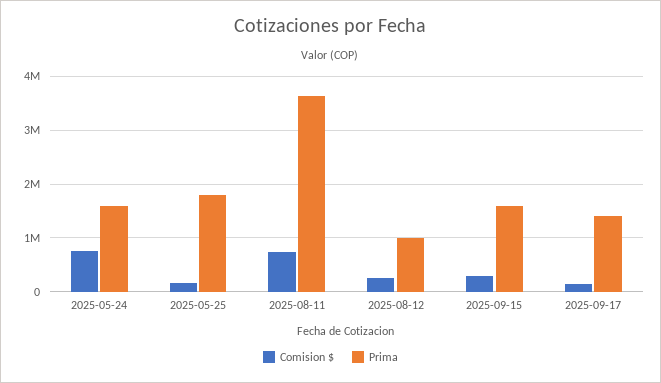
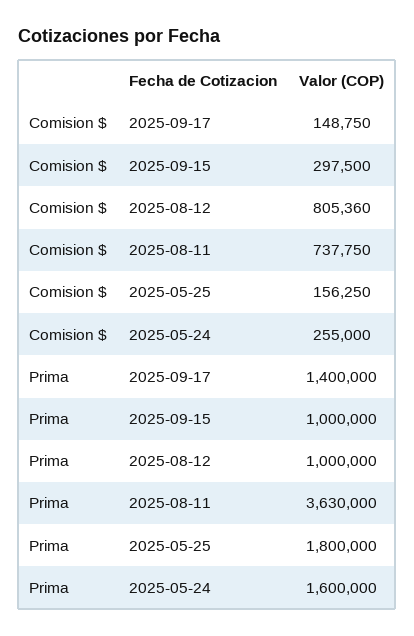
Comision $, 2025-05-24: 800000 -> 255000
Comision $, 2025-08-12: 200000 -> 805360
Prima, 2025-09-15: 1600000 -> 1000000

